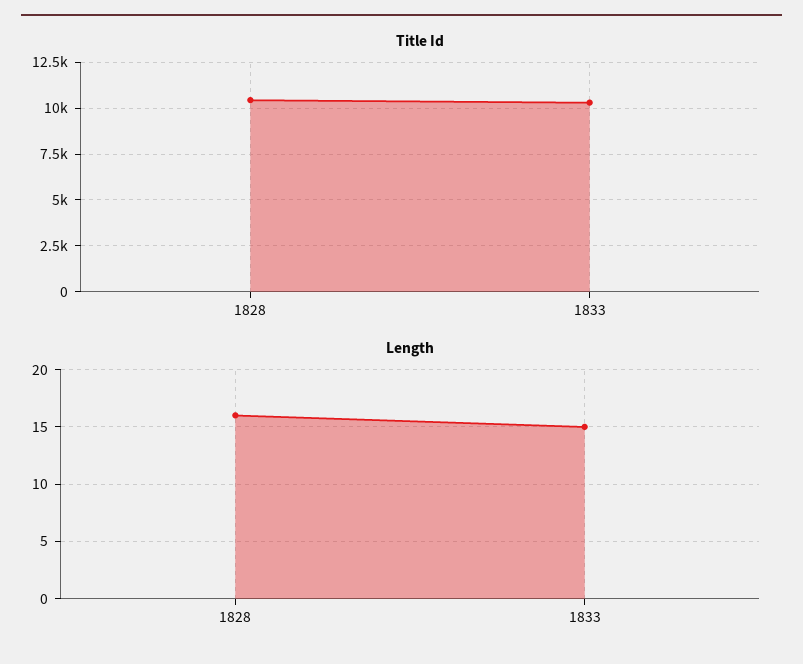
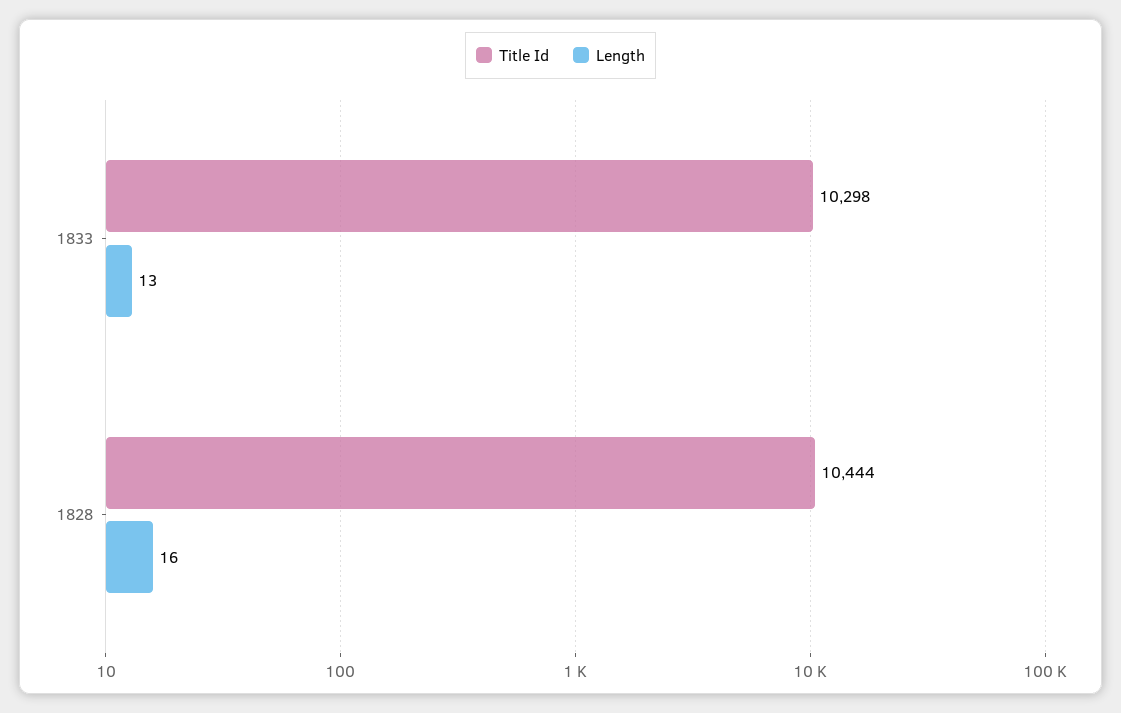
Length, 1833: 15 -> 13

